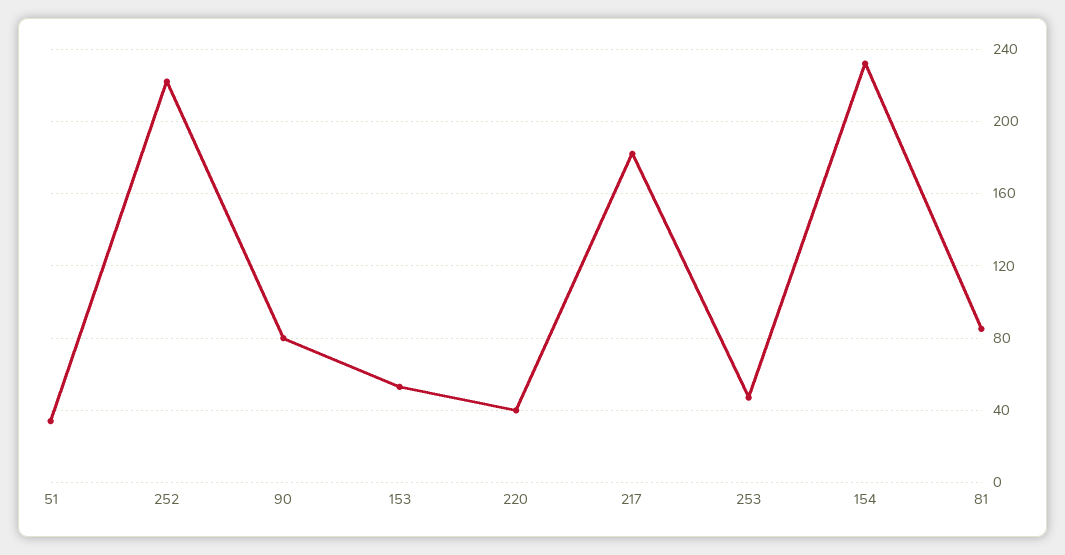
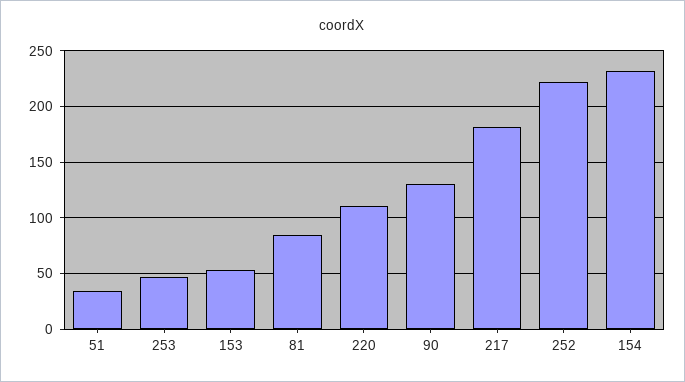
90: 80 -> 130
220: 40 -> 110

